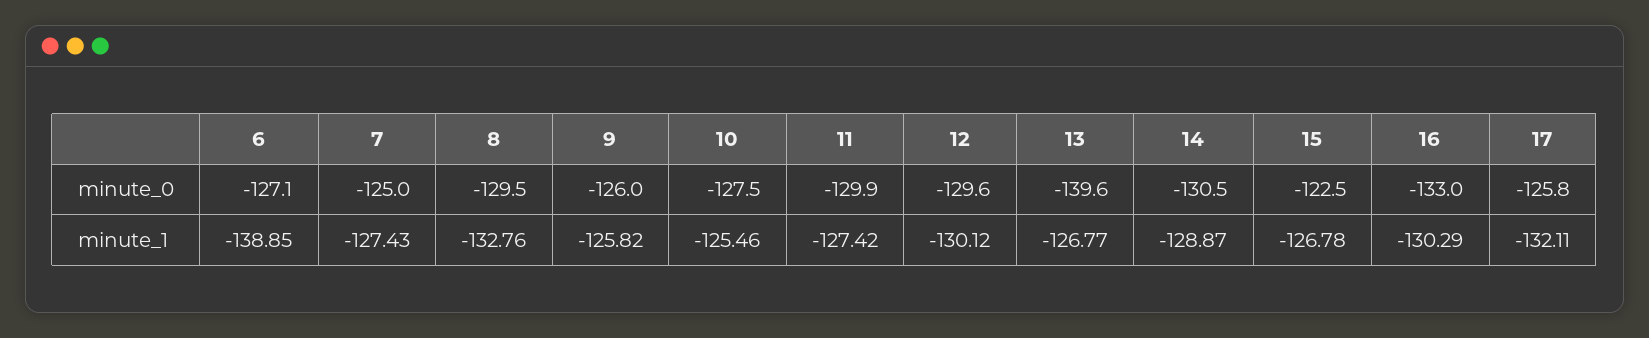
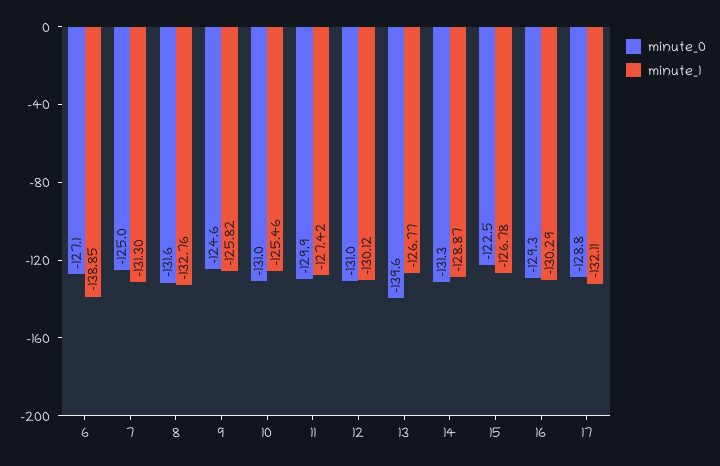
minute_0, 8: -129.5 -> -131.6
minute_0, 9: -126 -> -124.6
minute_0, 10: -127.5 -> -131
minute_0, 12: -129.6 -> -131
minute_0, 14: -130.5 -> -131.3
minute_0, 16: -133 -> -129.3
minute_0, 17: -125.8 -> -128.8
minute_1, 7: -127.43 -> -131.3

